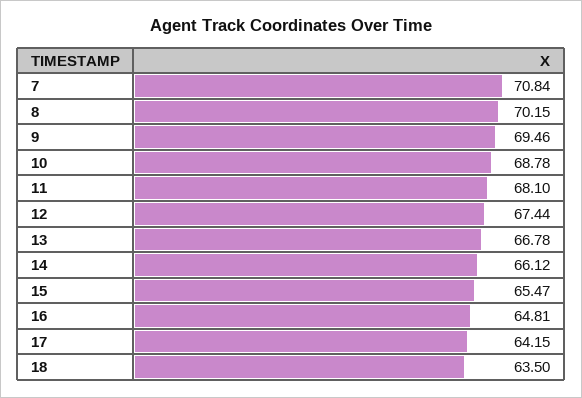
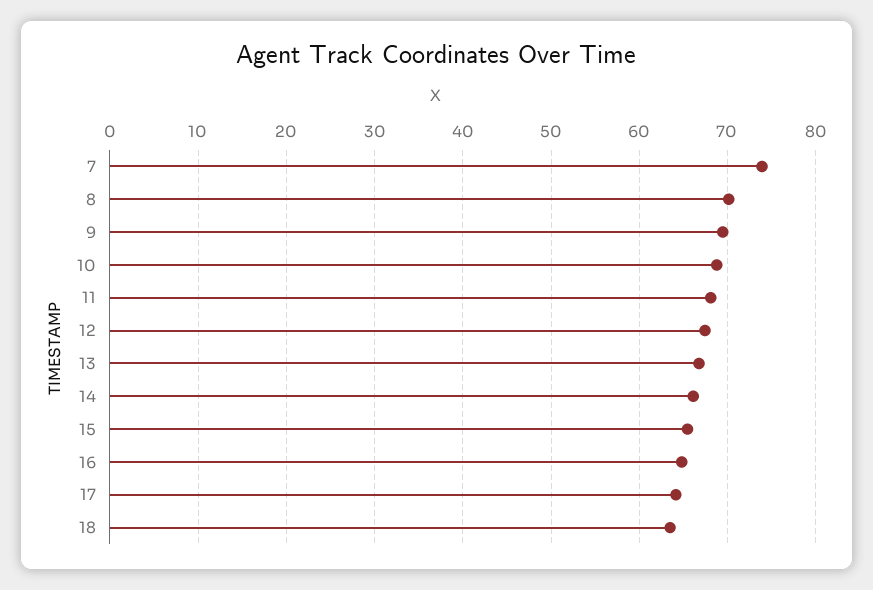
7: 70.84 -> 74

